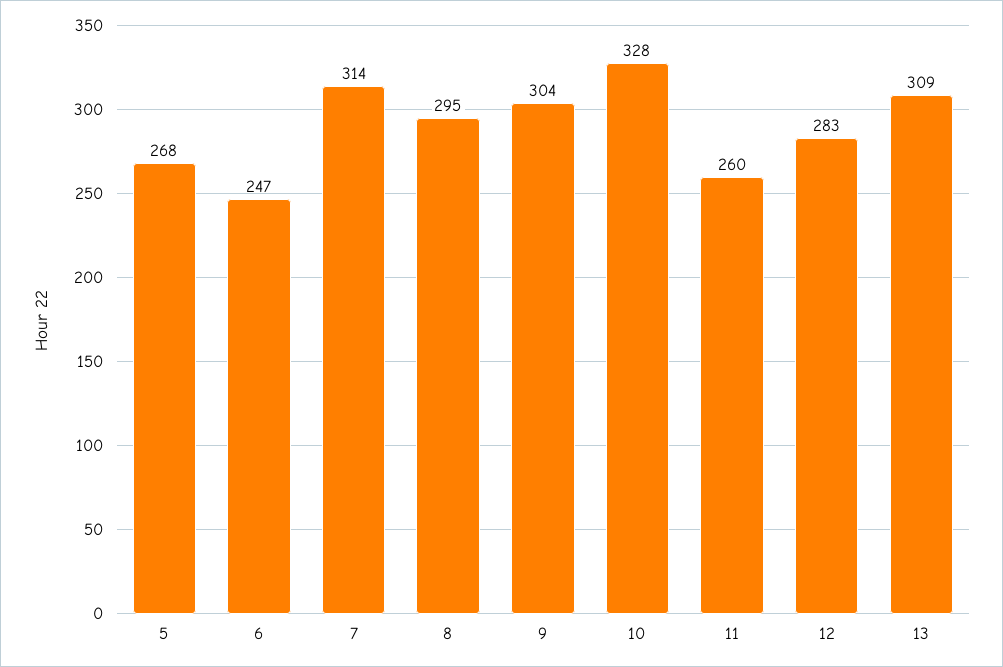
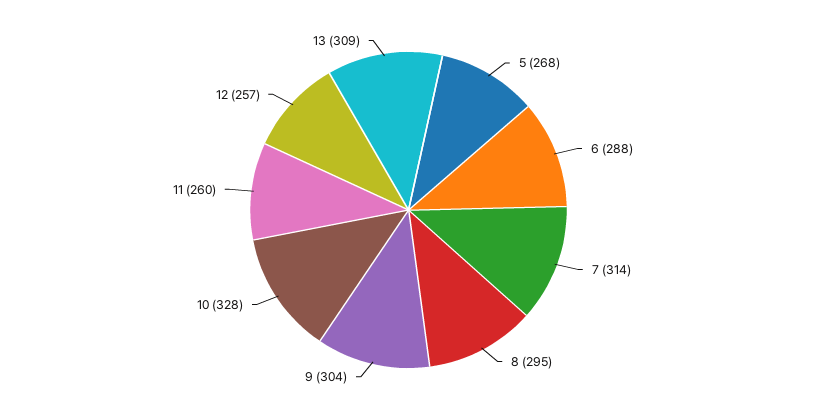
6: 247 -> 288
12: 283 -> 257

